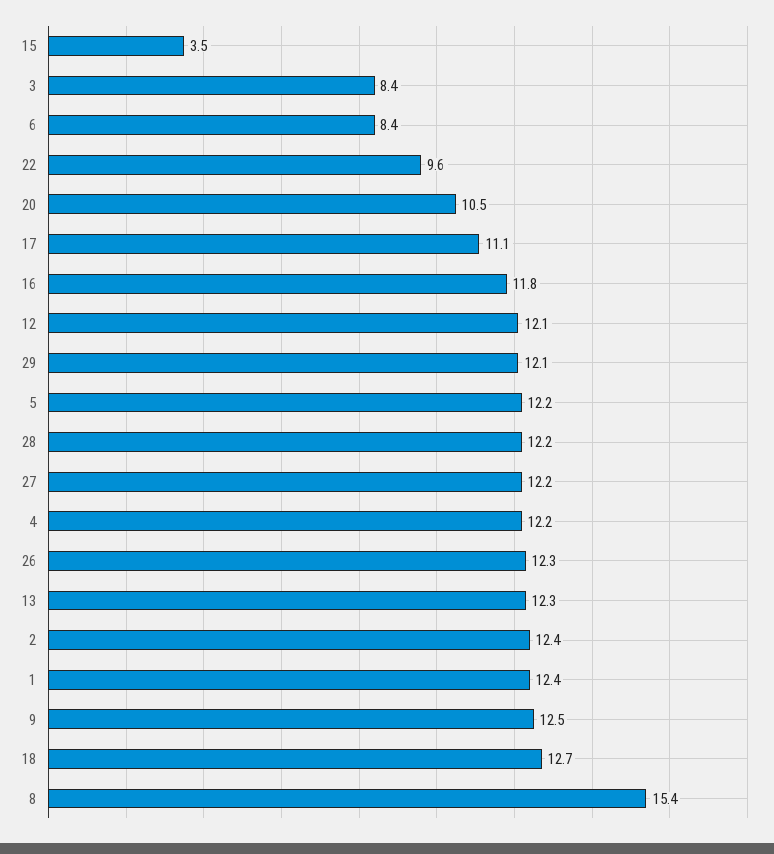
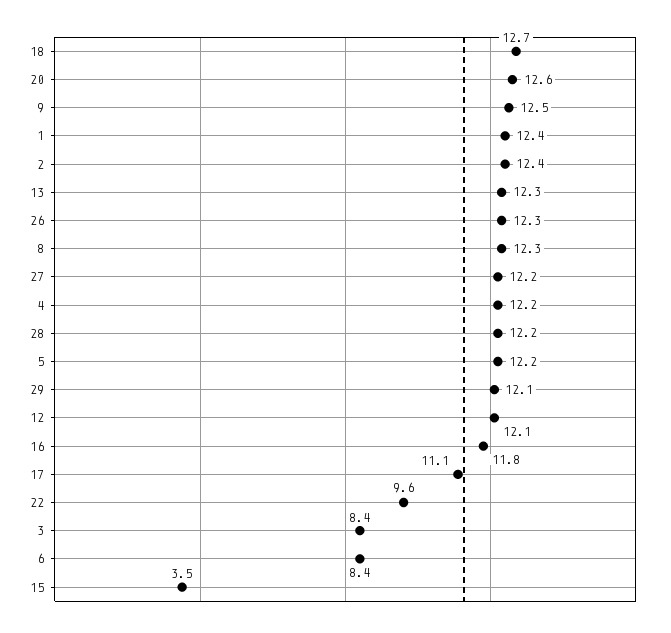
20: 10.5 -> 12.6
8: 15.4 -> 12.3

